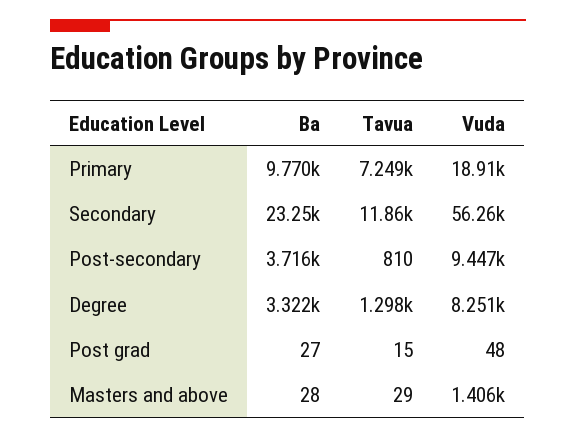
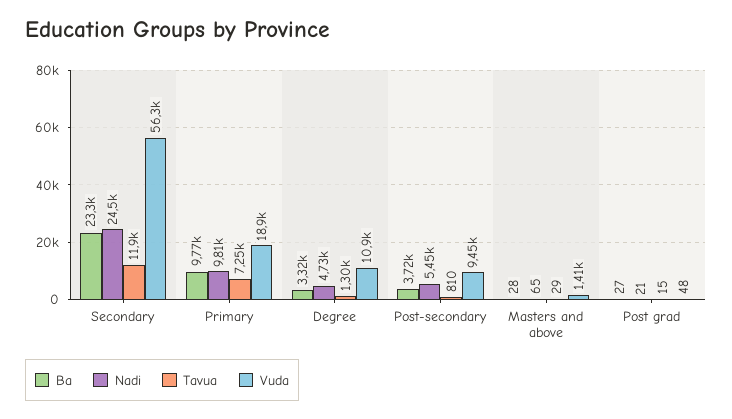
Vuda, Degree: 8251 -> 10900
Nadi, Secondary: none -> 24500
Nadi, Primary: none -> 9810
Nadi, Degree: none -> 4730
Nadi, Post-secondary: none -> 5450
Nadi, Masters and above: none -> 65
Nadi, Post grad: none -> 21

